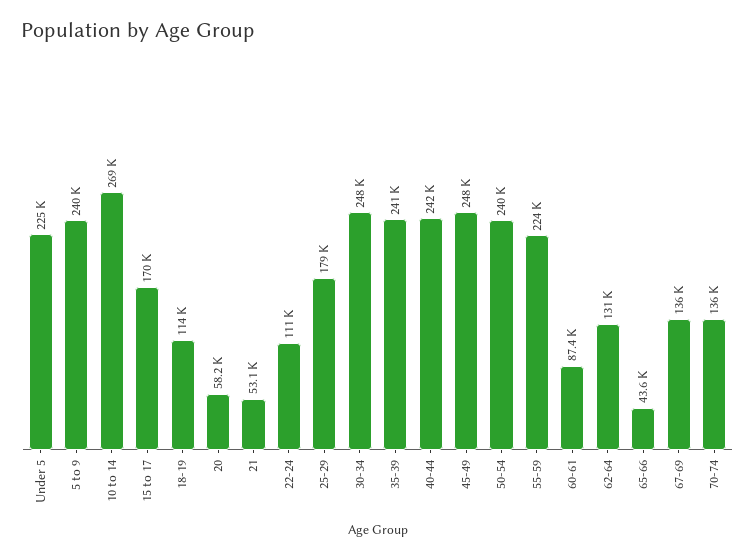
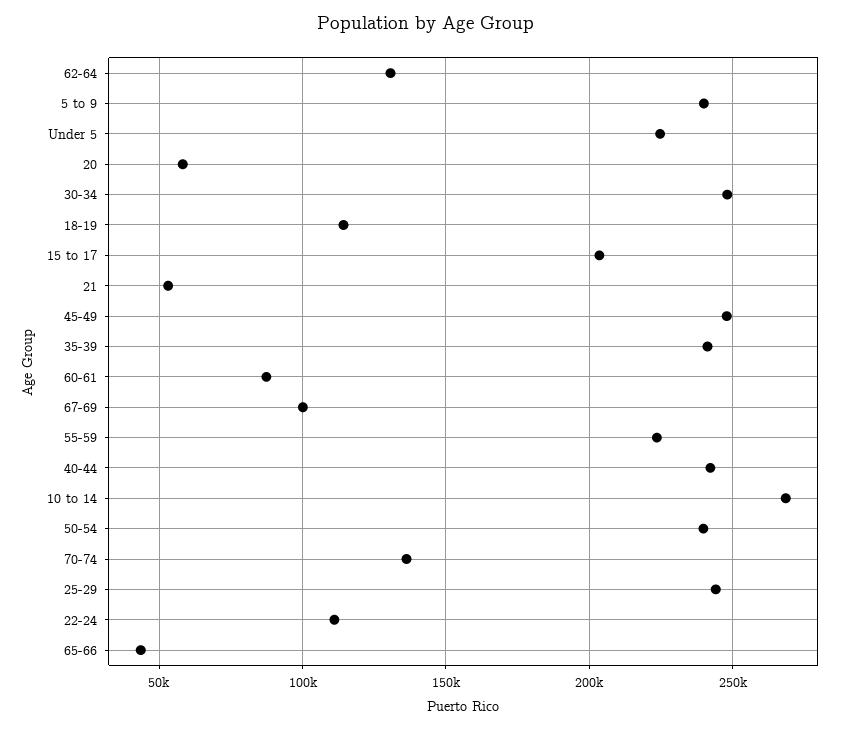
15 to 17: 170000 -> 205000
25-29: 179000 -> 245000
67-69: 136000 -> 100000

